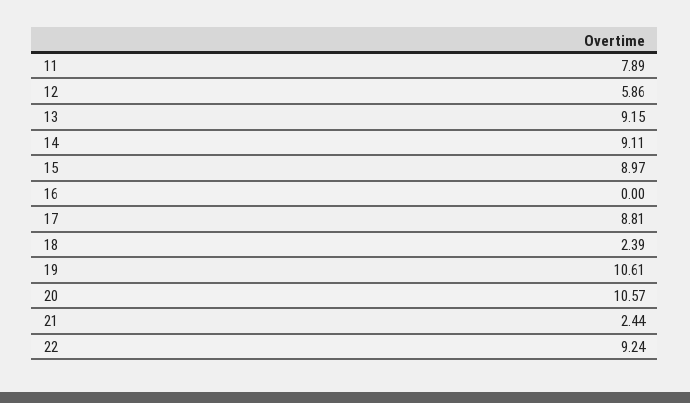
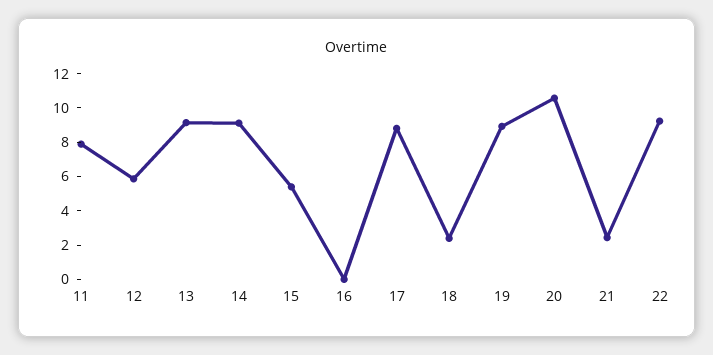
15: 8.97 -> 5.5
19: 10.61 -> 9

